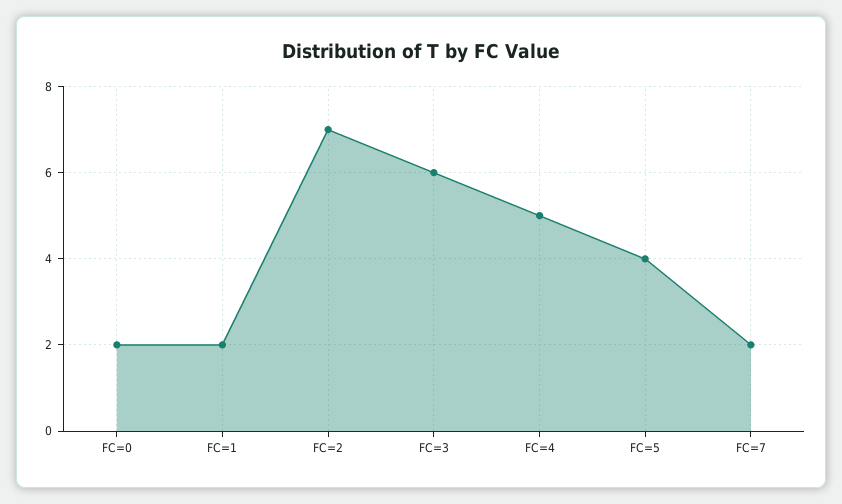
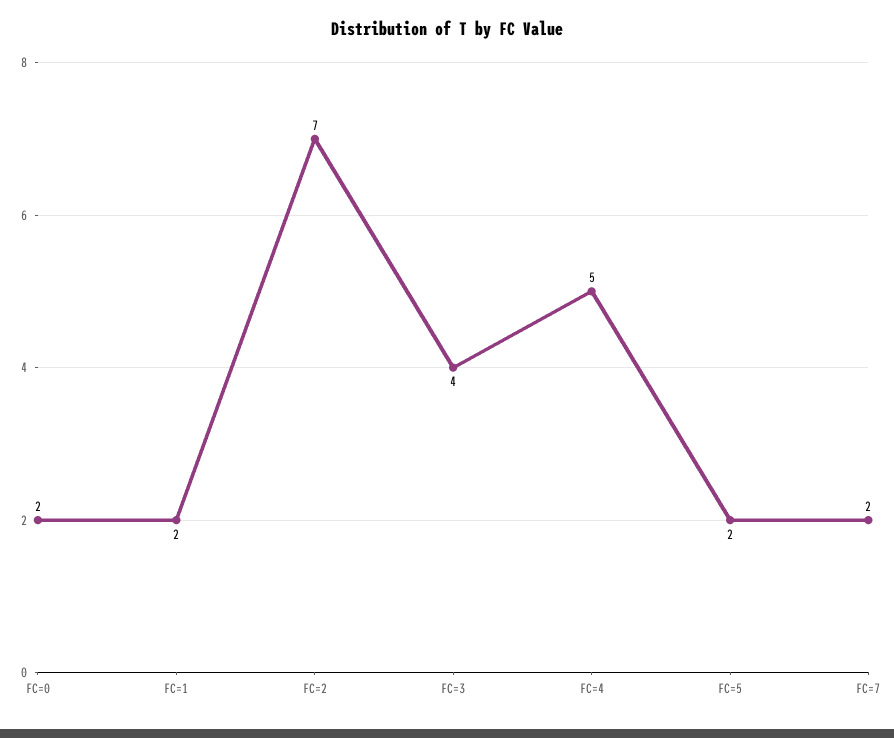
FC=3: 6 -> 4
FC=5: 4 -> 2

